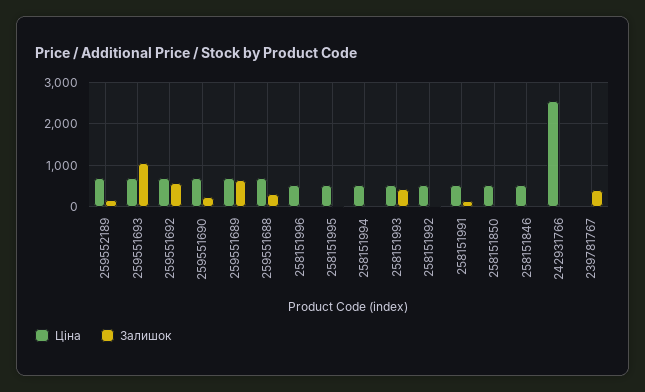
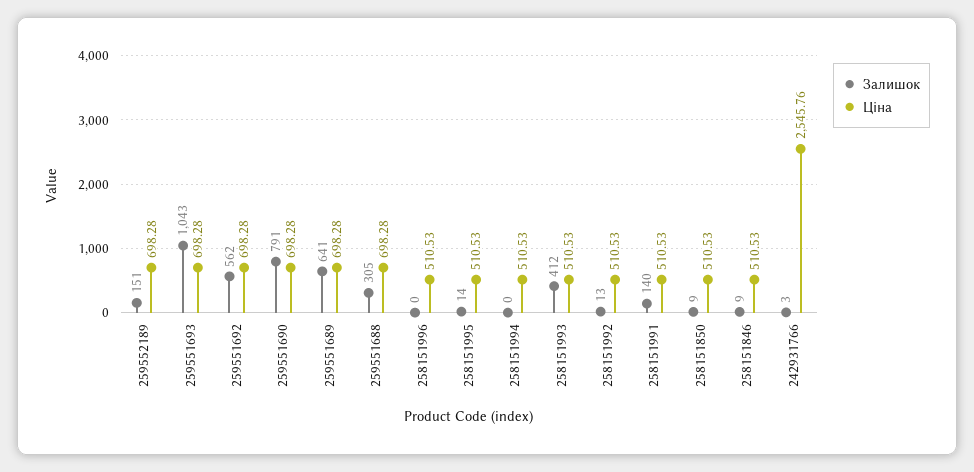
Залишок, 259551690: 200 -> 791
Ціна, 239781767: 0 -> none
Залишок, 239781767: 400 -> none

